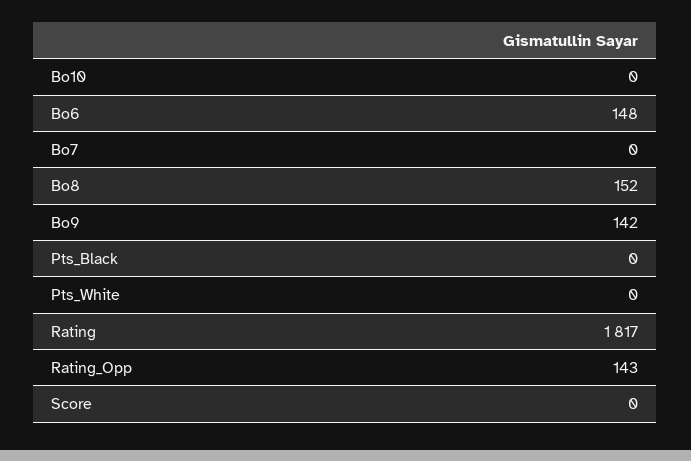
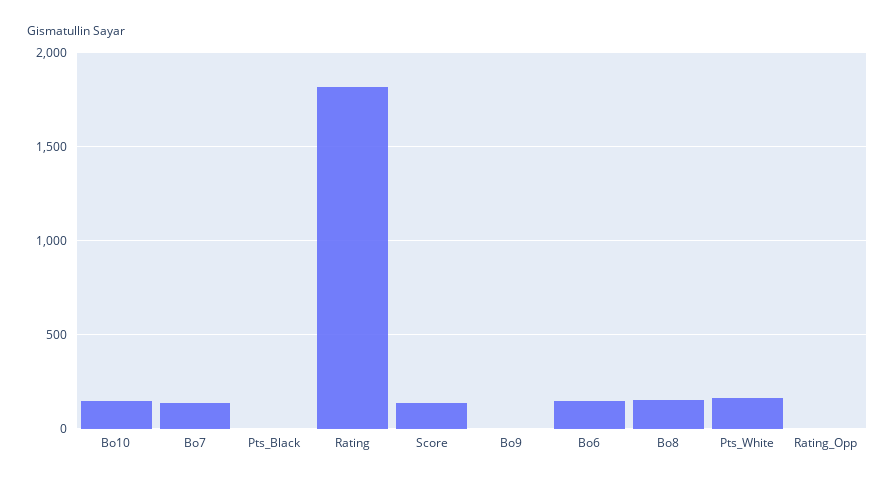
Bo10: 0 -> 150
Bo7: 0 -> 150
Bo9: 142 -> 0
Pts_White: 0 -> 150
Rating_Opp: 143 -> 0
Score: 0 -> 150

